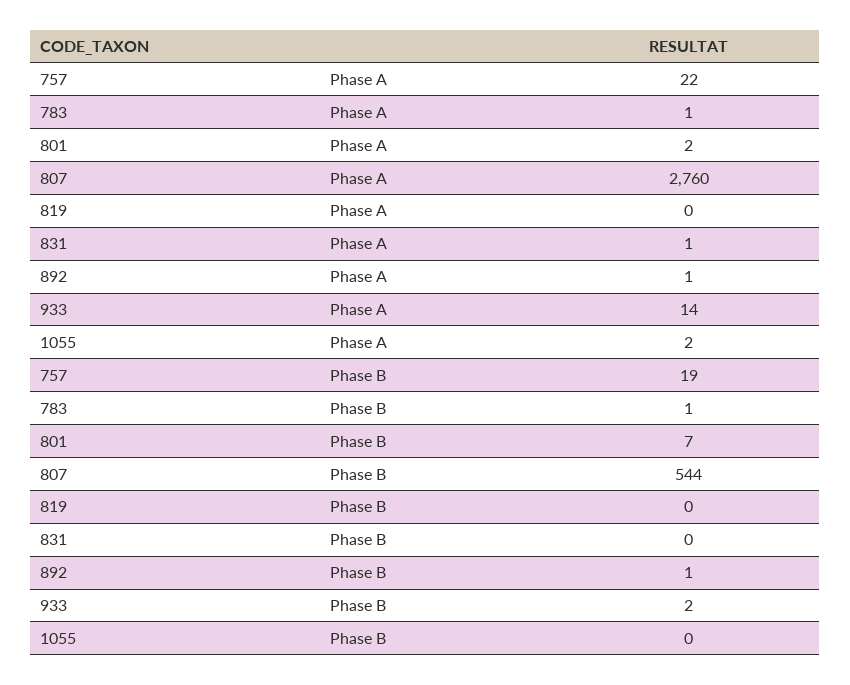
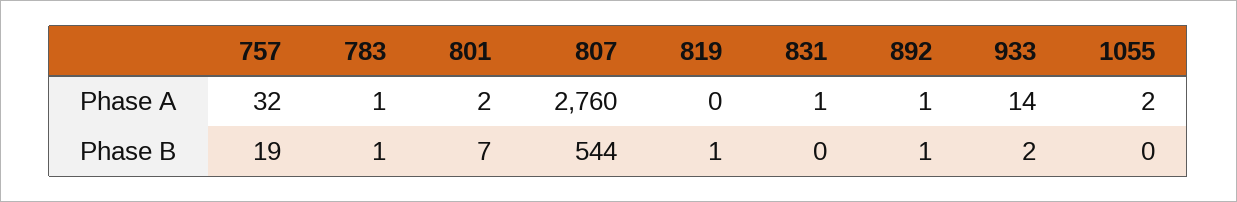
757, Phase A: 22 -> 32
819, Phase B: 0 -> 1

